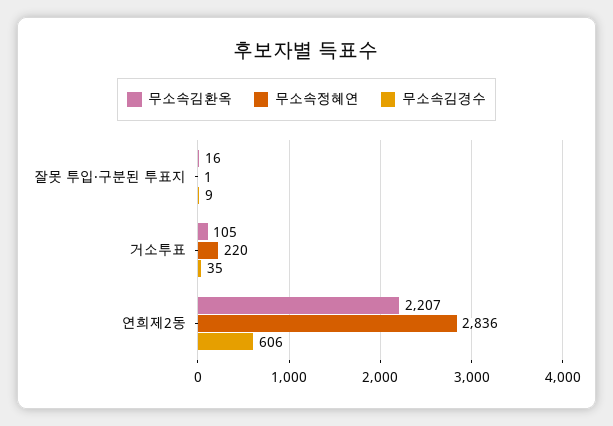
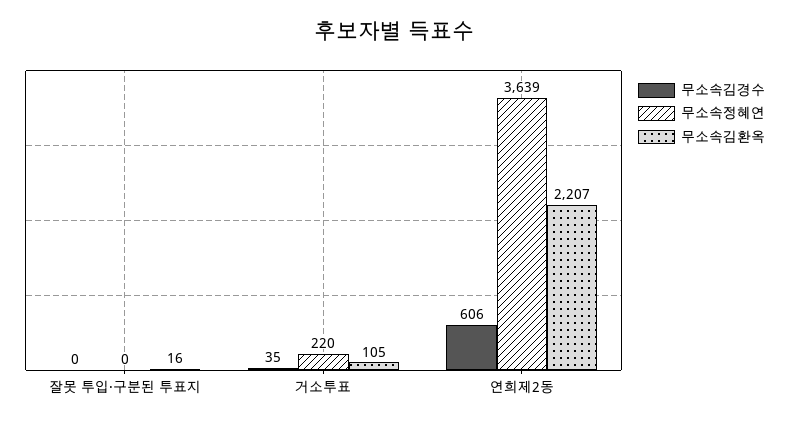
무소속정혜연, 잘못 투입·구분된 투표지: 1 -> 0
무소속김경수, 잘못 투입·구분된 투표지: 9 -> 0
무소속정혜연, 연희제2동: 2836 -> 3639

